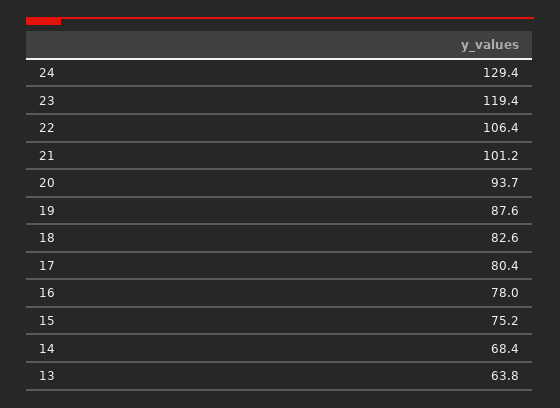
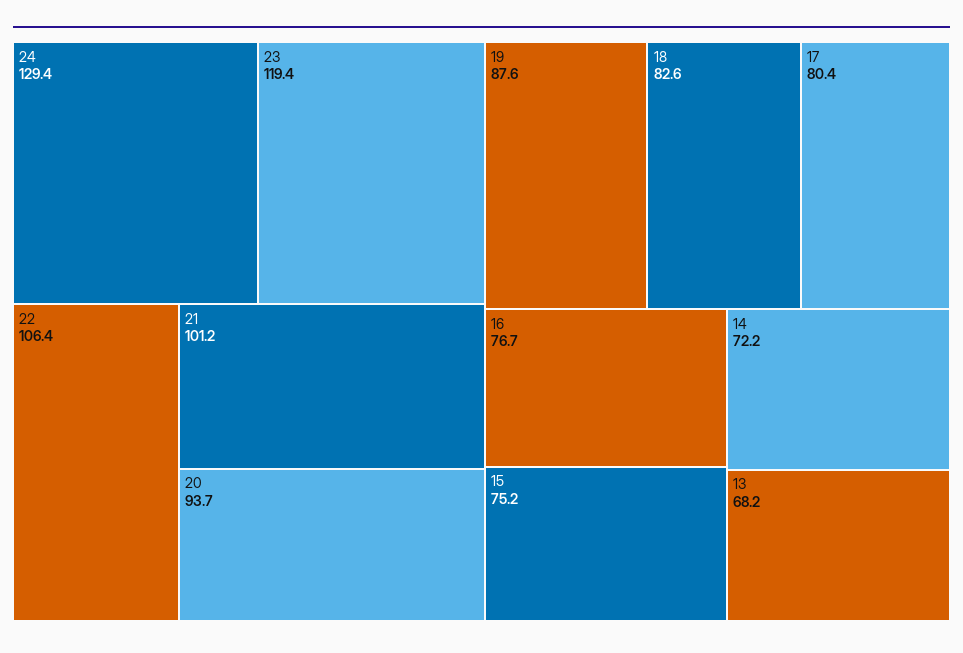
16: 78 -> 76.7
14: 68.4 -> 72.2
13: 63.8 -> 68.2

